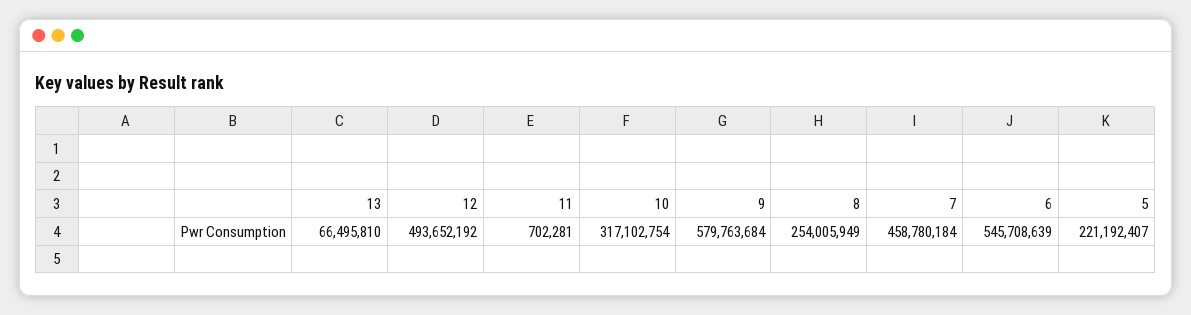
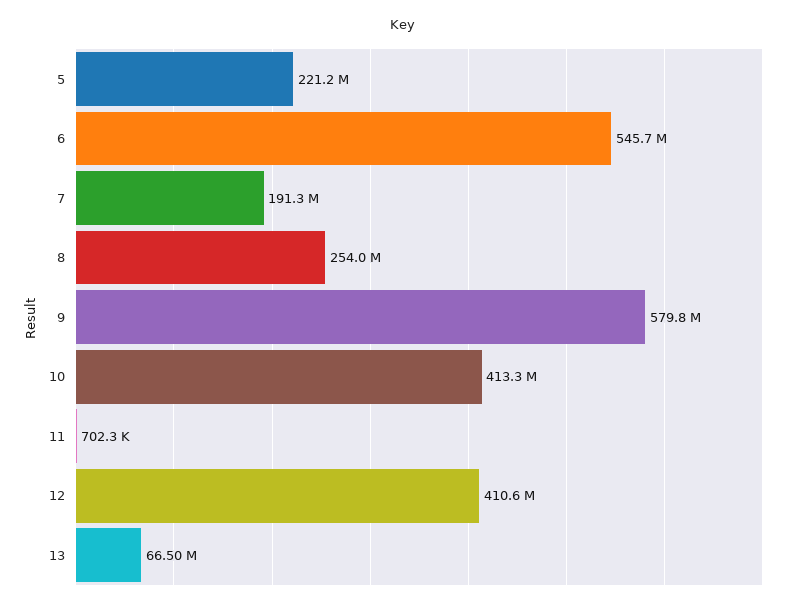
12: 493652192 -> 410600000
10: 317102754 -> 413300000
7: 458780184 -> 191300000

